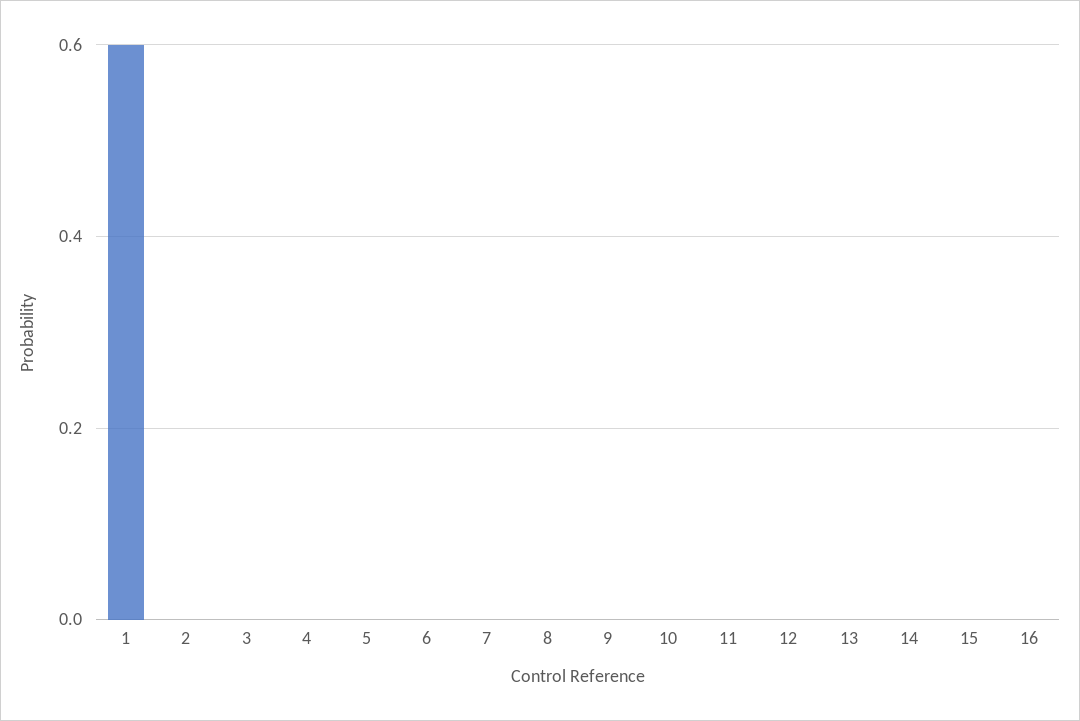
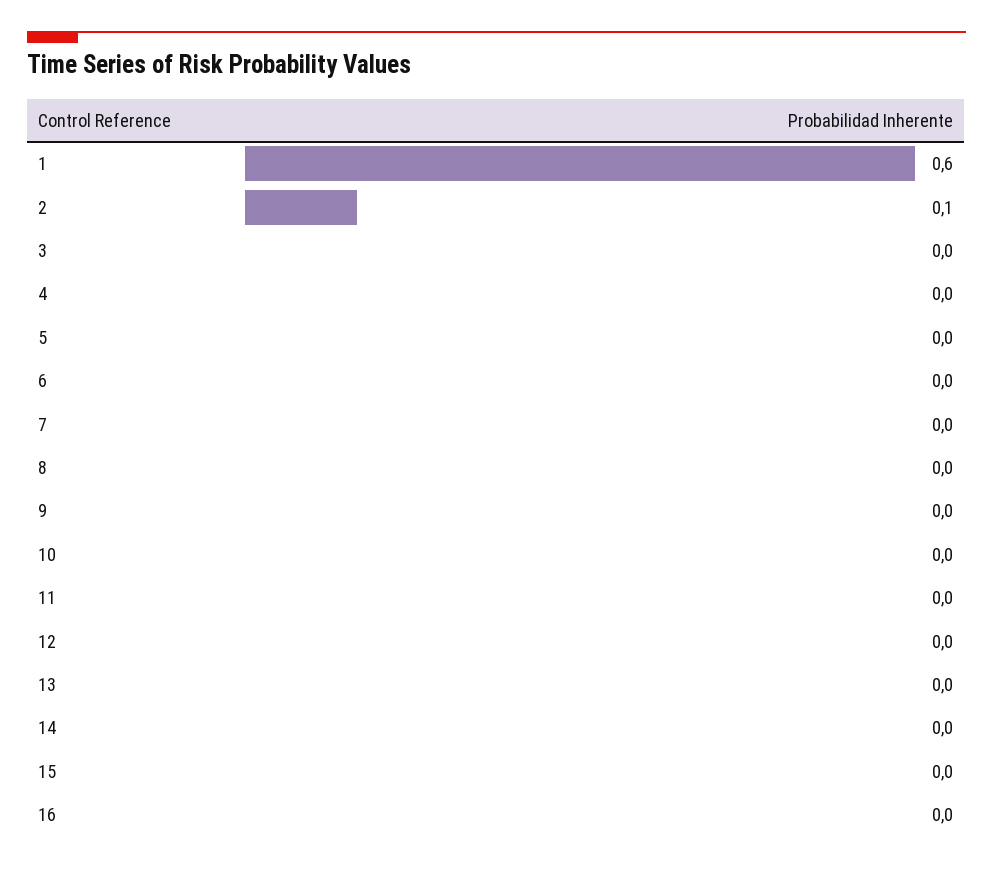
2: 0 -> 0.1

